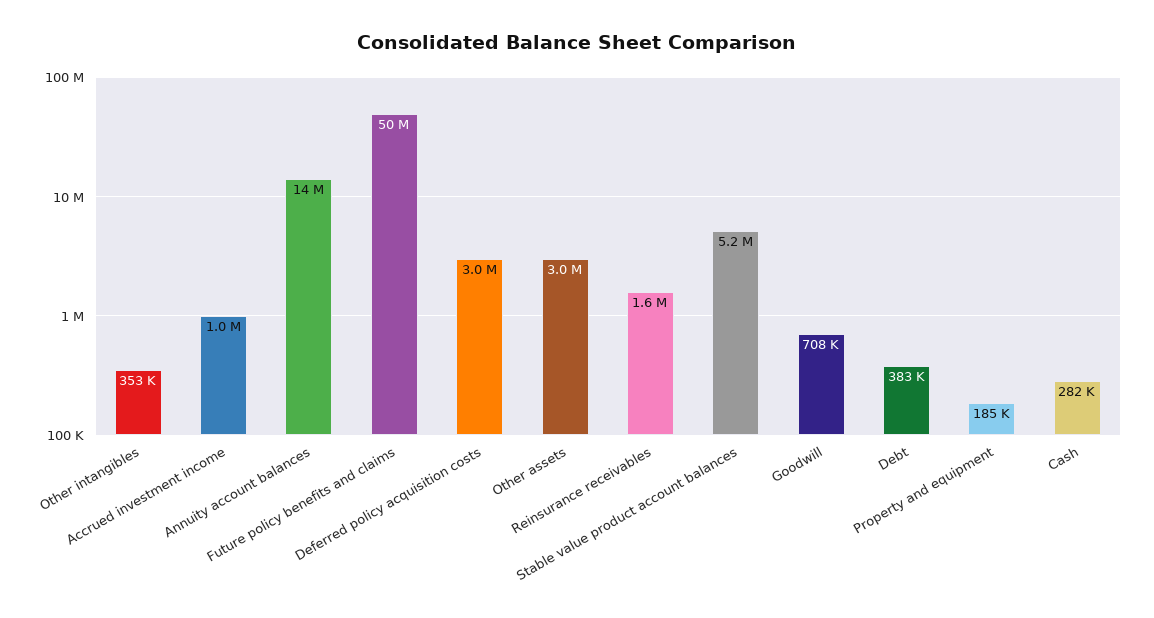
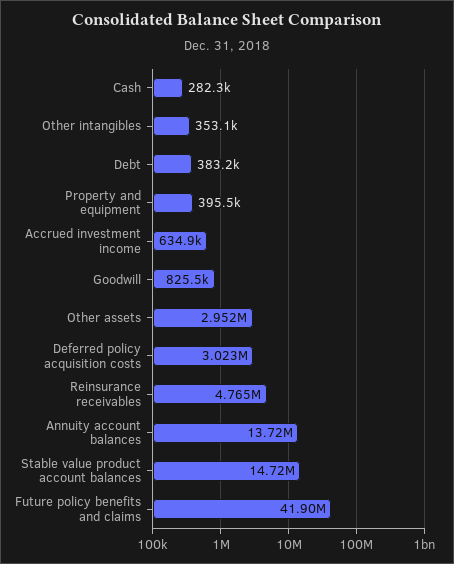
Accrued investment income: 1000000 -> 634900
Future policy benefits and claims: 50000000 -> 41900000
Reinsurance receivables: 1600000 -> 4765000
Stable value product account balances: 5200000 -> 14720000
Goodwill: 708000 -> 825500
Property and equipment: 185000 -> 395500

